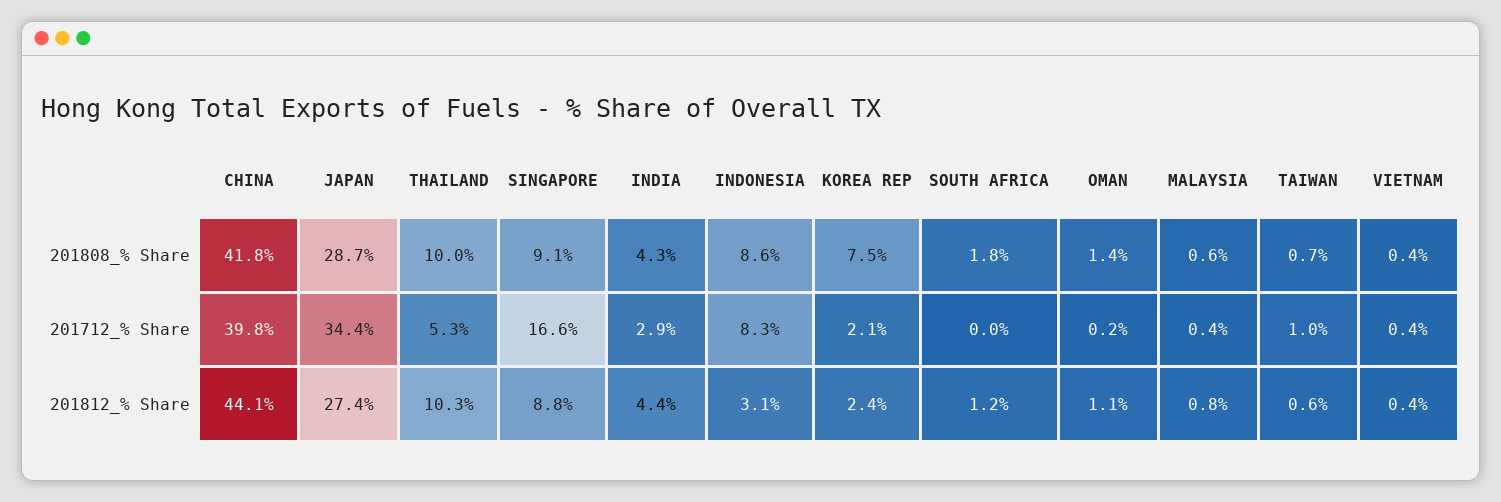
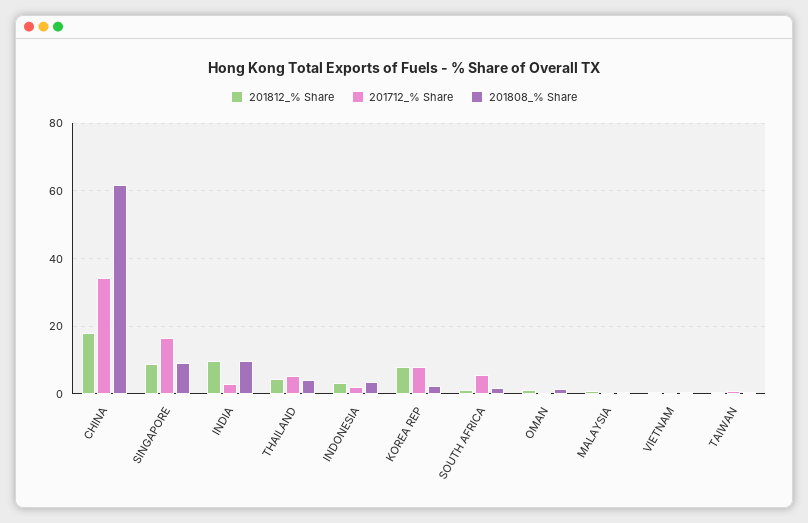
201808_% Share, CHINA: 41.8 -> 62
201808_% Share, JAPAN: 28.7 -> none
201808_% Share, THAILAND: 10 -> 4
201808_% Share, INDIA: 4.3 -> 10
201808_% Share, INDONESIA: 8.6 -> 4
201808_% Share, KOREA REP: 7.5 -> 2
201712_% Share, CHINA: 39.8 -> 34
201712_% Share, JAPAN: 34.4 -> none
201712_% Share, INDONESIA: 8.3 -> 2
201712_% Share, KOREA REP: 2.1 -> 8
201712_% Share, SOUTH AFRICA: 0 -> 6
201812_% Share, CHINA: 44.1 -> 18
201812_% Share, JAPAN: 27.4 -> none
201812_% Share, THAILAND: 10.3 -> 4
201812_% Share, INDIA: 4.4 -> 10
201812_% Share, KOREA REP: 2.4 -> 8

